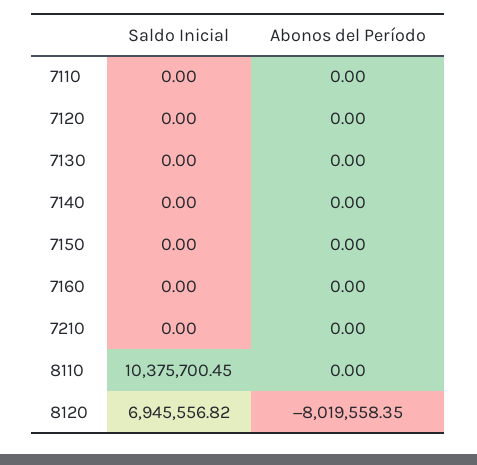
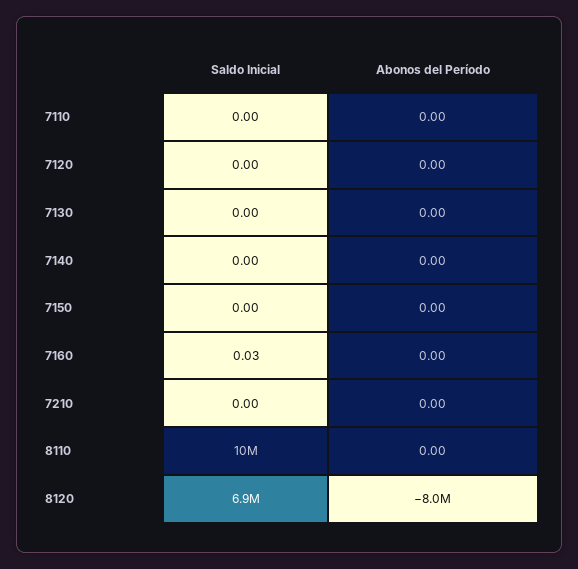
Saldo Inicial, 7160: 0 -> 0.03

